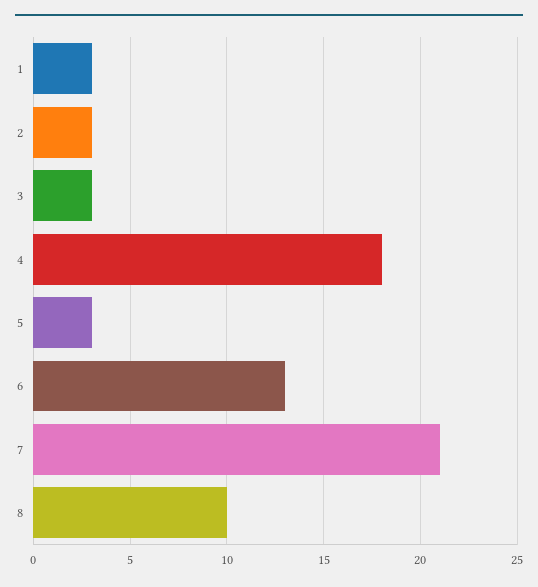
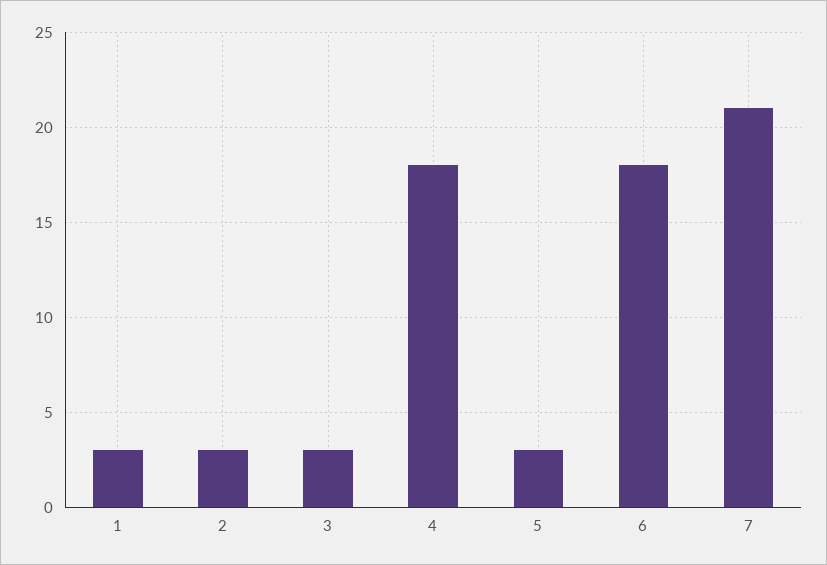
6: 13 -> 18
8: 10 -> none

